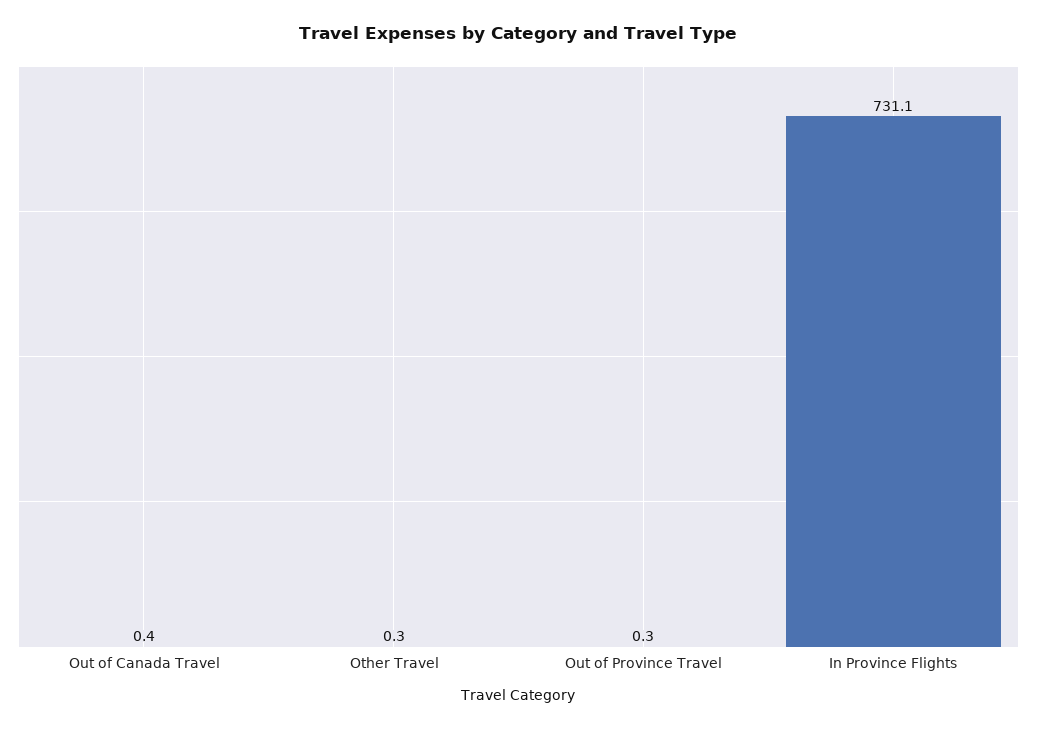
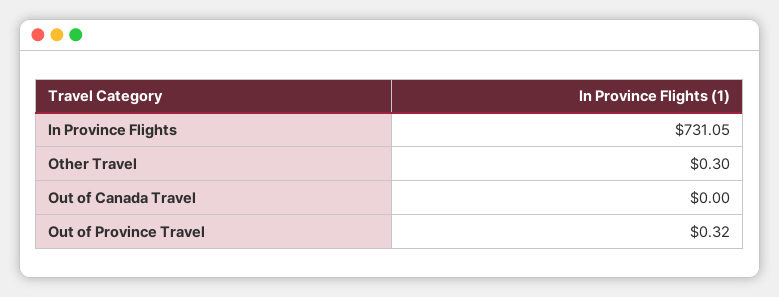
Out of Canada Travel: 0.4 -> 0

